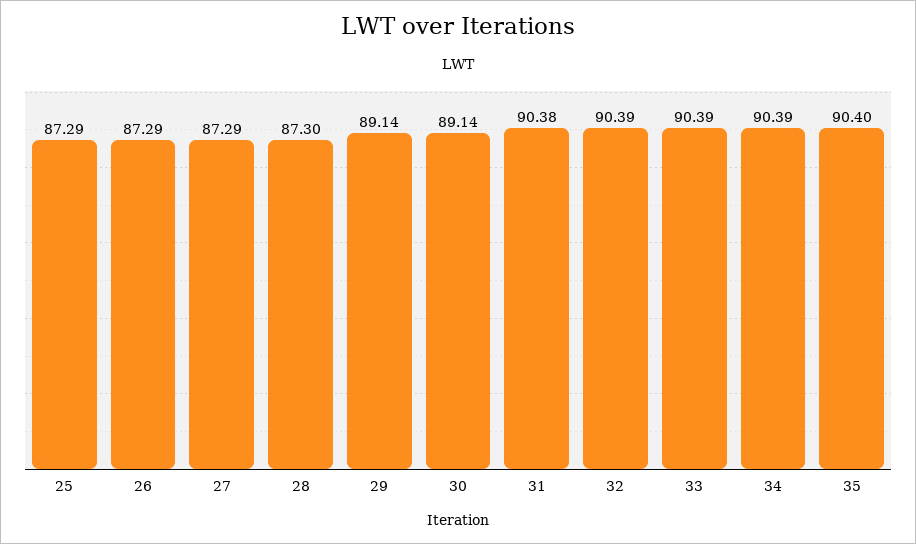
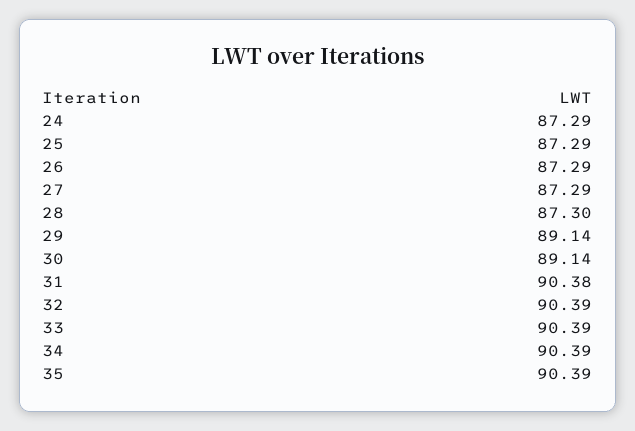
35: 90.4 -> 90.39
24: none -> 87.29

